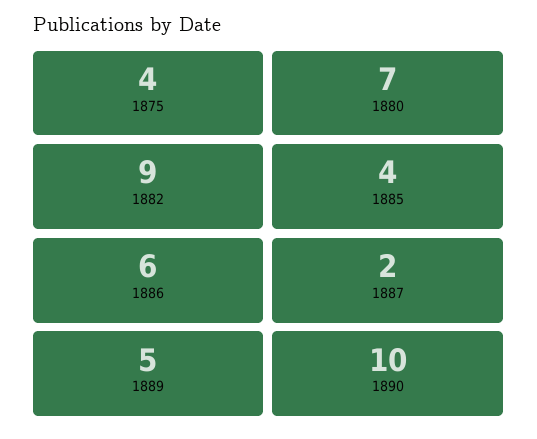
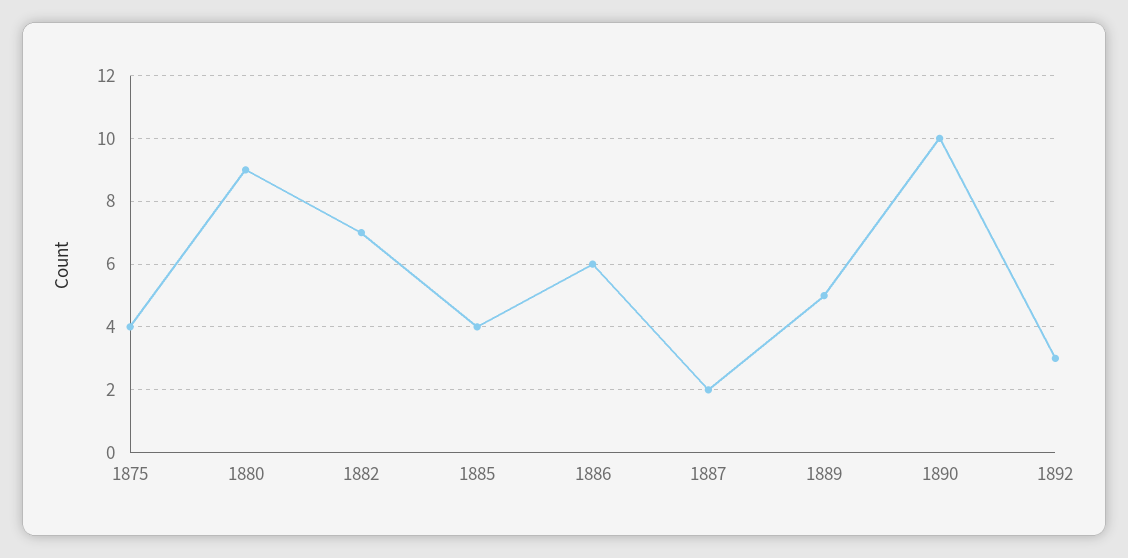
1880: 7 -> 9
1882: 9 -> 7
1892: none -> 3

